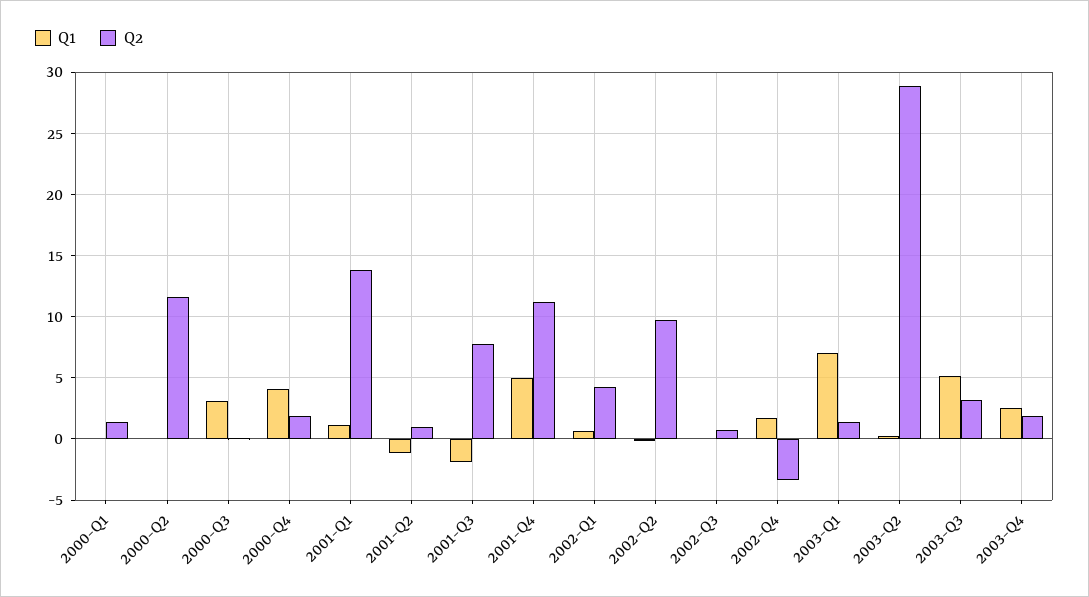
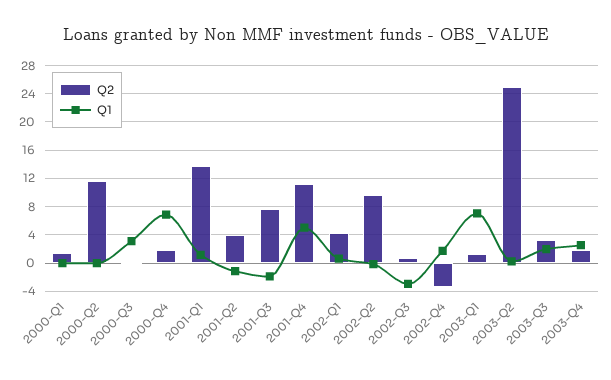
Q1, 2000-Q4: 4 -> 7
Q2, 2001-Q2: 1 -> 4
Q1, 2002-Q3: 0 -> -3
Q2, 2003-Q2: 29 -> 25
Q1, 2003-Q3: 5 -> 2

